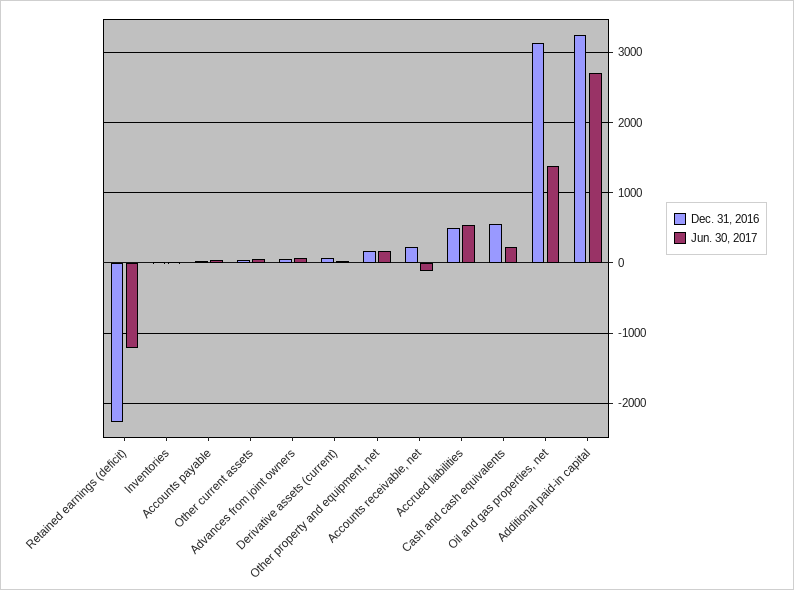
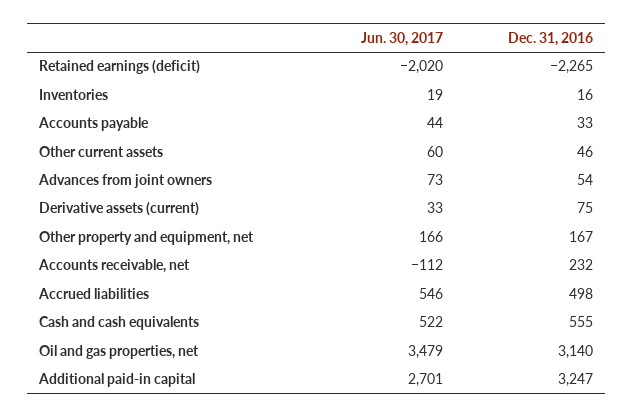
Jun. 30, 2017, Retained earnings (deficit): -1200 -> -2020
Jun. 30, 2017, Cash and cash equivalents: 200 -> 522
Jun. 30, 2017, Oil and gas properties, net: 1400 -> 3479

